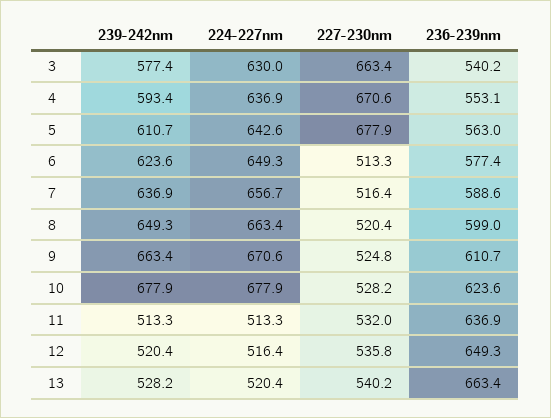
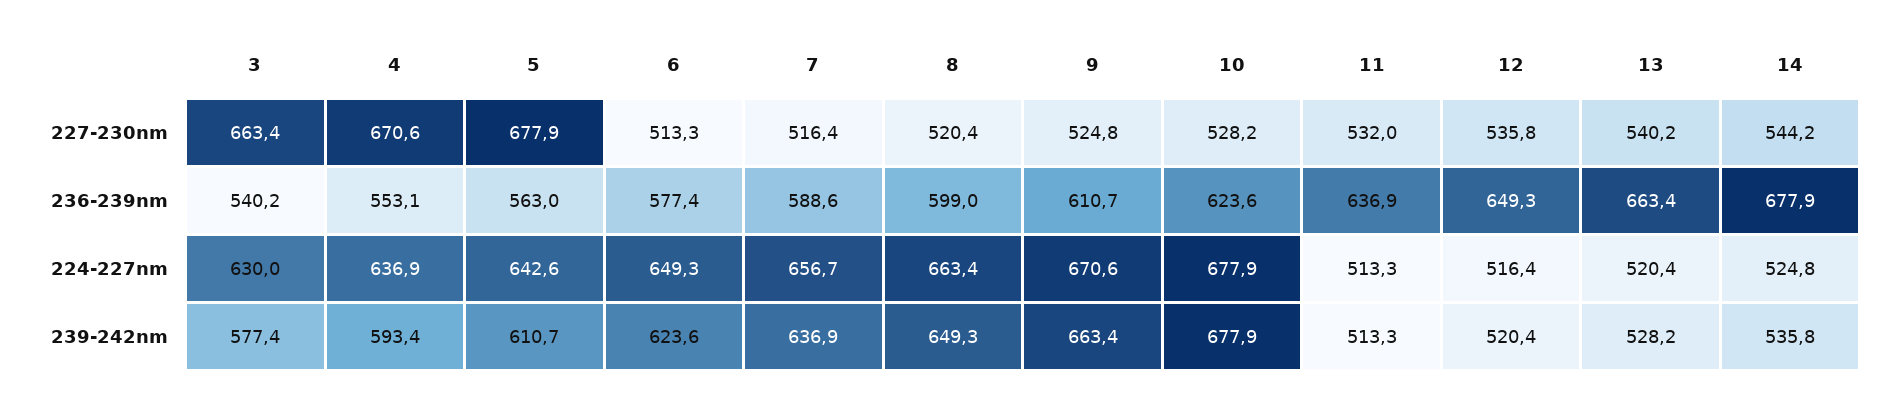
227-230nm, 14: none -> 544.2
236-239nm, 14: none -> 677.9
224-227nm, 14: none -> 524.8
239-242nm, 14: none -> 535.8

